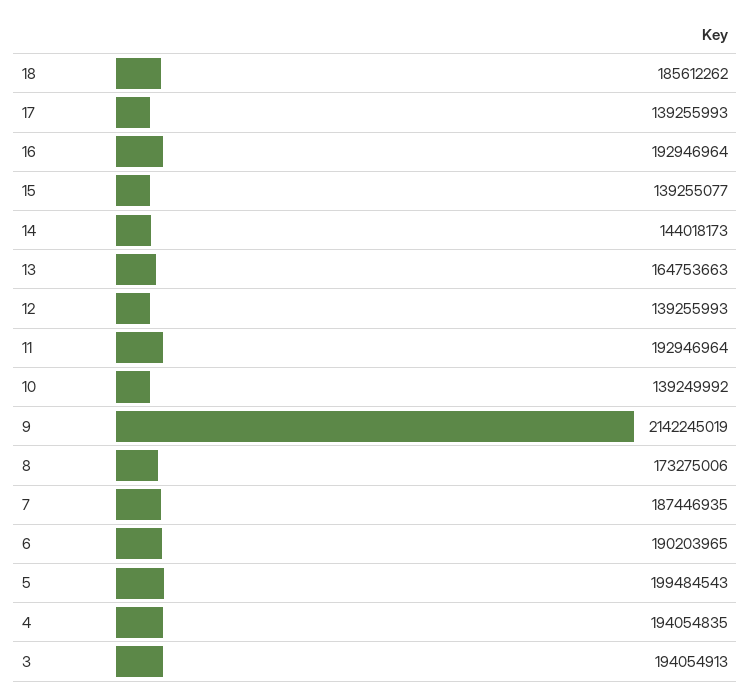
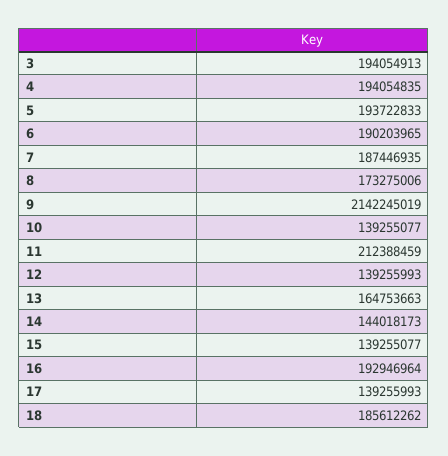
11: 192946964 -> 212388459
10: 139249992 -> 139255077
5: 199484543 -> 193722833

